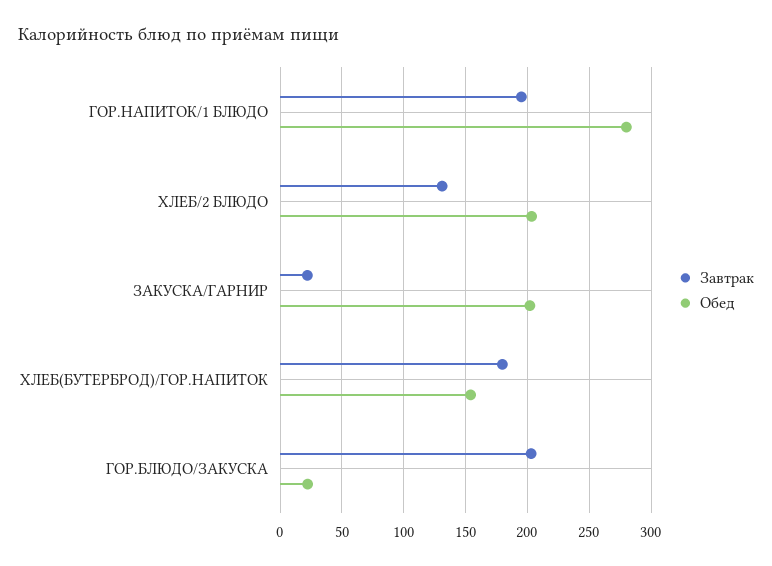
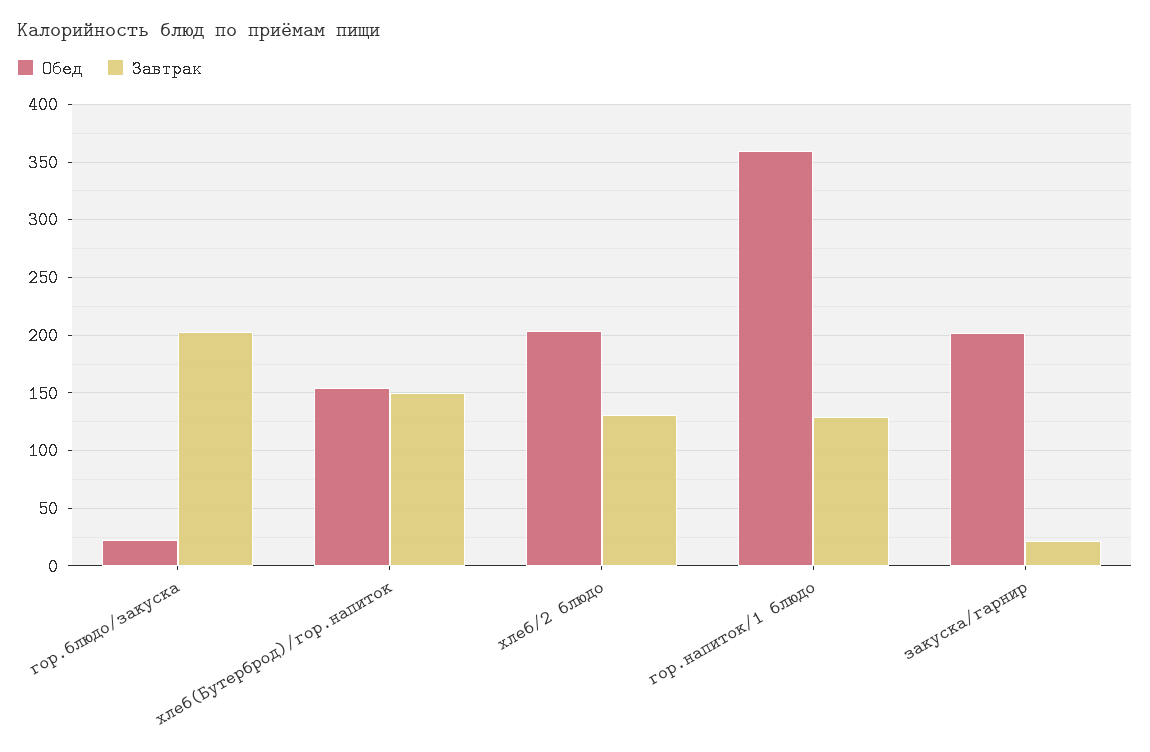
Завтрак, ГОР.НАПИТОК/1 БЛЮДО: 195 -> 130
Обед, ГОР.НАПИТОК/1 БЛЮДО: 280 -> 360
Завтрак, ХЛЕБ(БУТЕРБРОД)/ГОР.НАПИТОК: 180 -> 150

